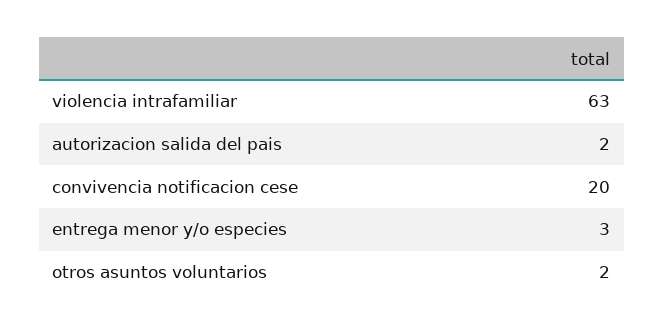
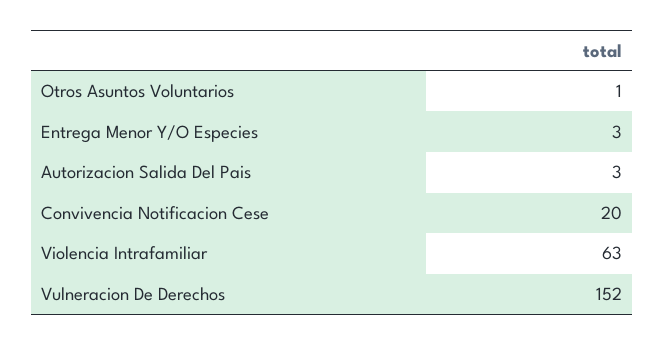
autorizacion salida del pais: 2 -> 3
otros asuntos voluntarios: 2 -> 1
Vulneracion De Derechos: none -> 152

